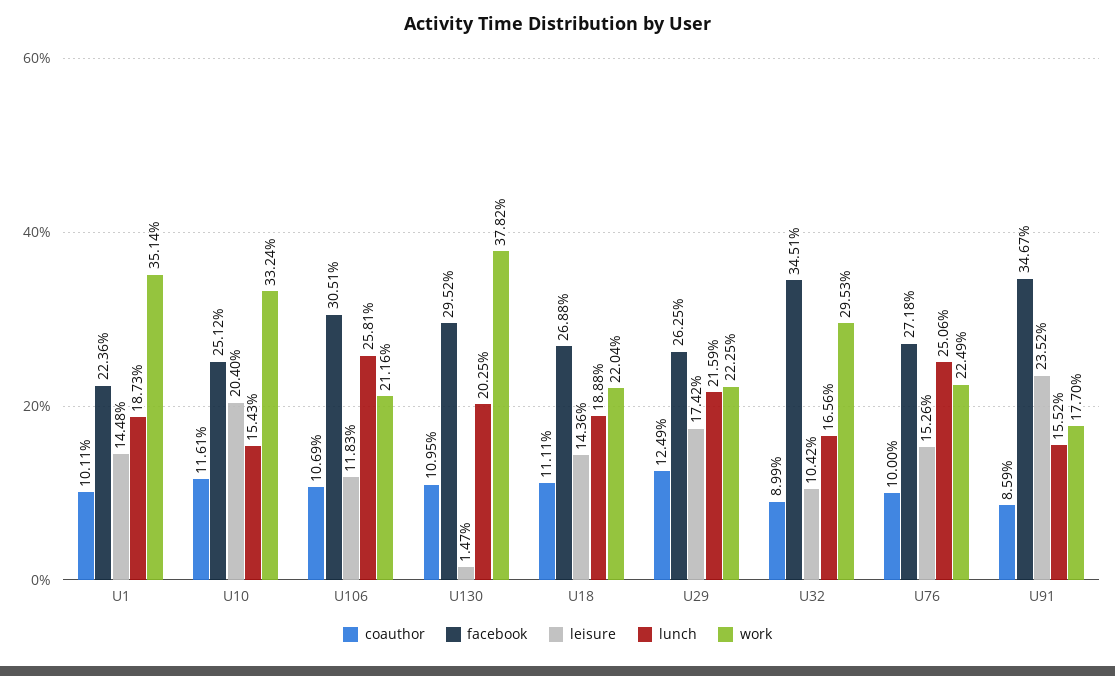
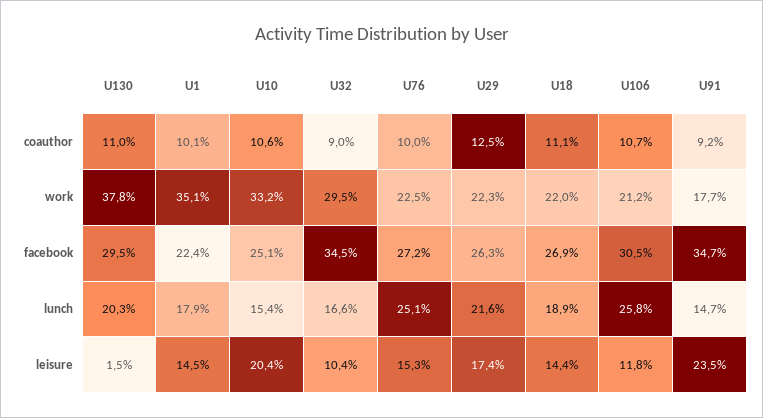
lunch, U1: 18.73 -> 17.9
coauthor, U10: 11.61 -> 10.6
coauthor, U91: 8.59 -> 9.2
lunch, U91: 15.52 -> 14.7

